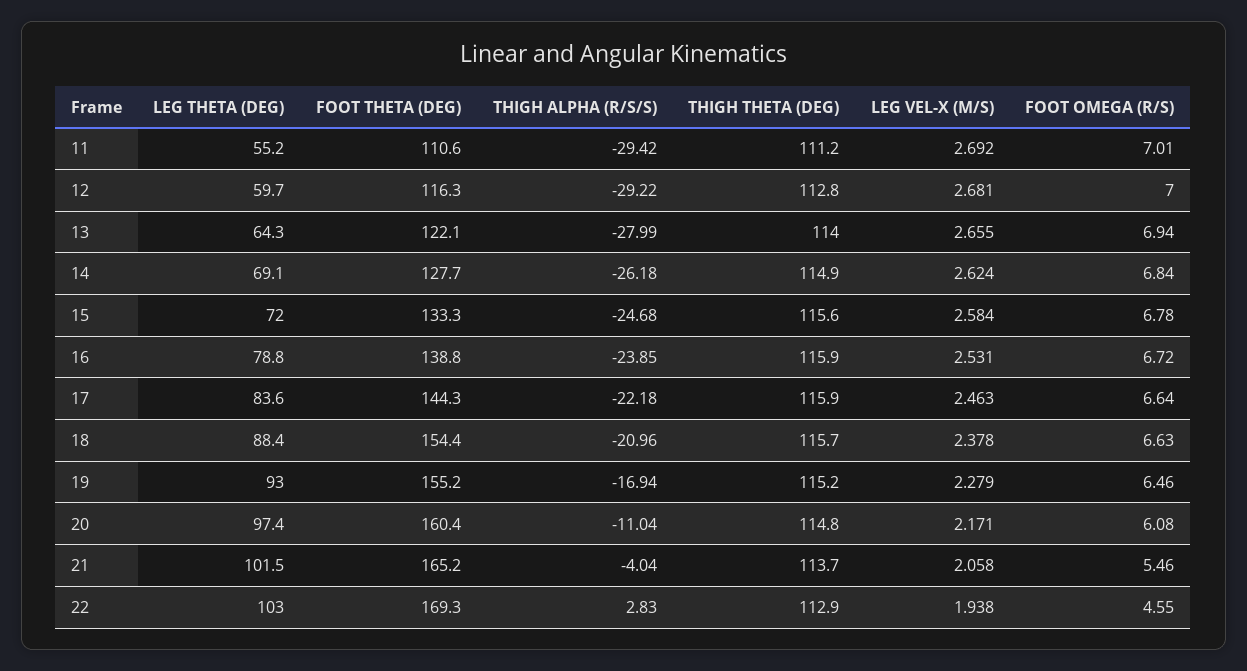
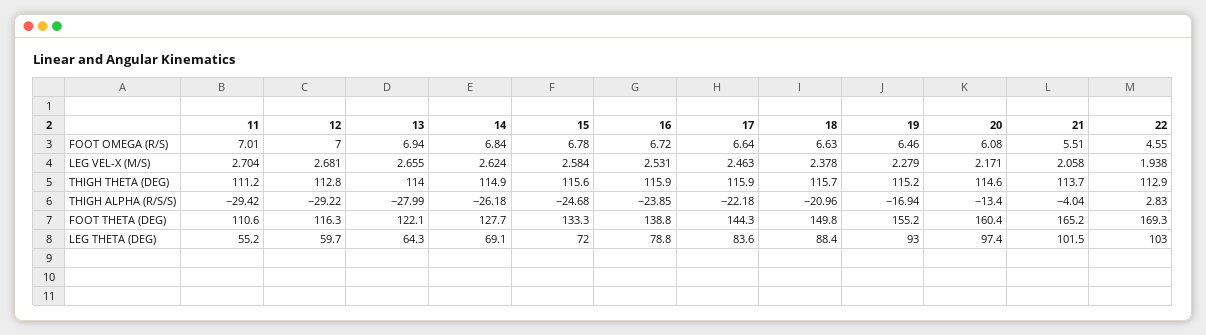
LEG VEL-X (M/S), 11: 2.692 -> 2.704
FOOT THETA (DEG), 18: 154.4 -> 149.8
THIGH ALPHA (R/S/S), 20: -11.04 -> -13.4
THIGH THETA (DEG), 20: 114.8 -> 114.6
FOOT OMEGA (R/S), 21: 5.46 -> 5.51

